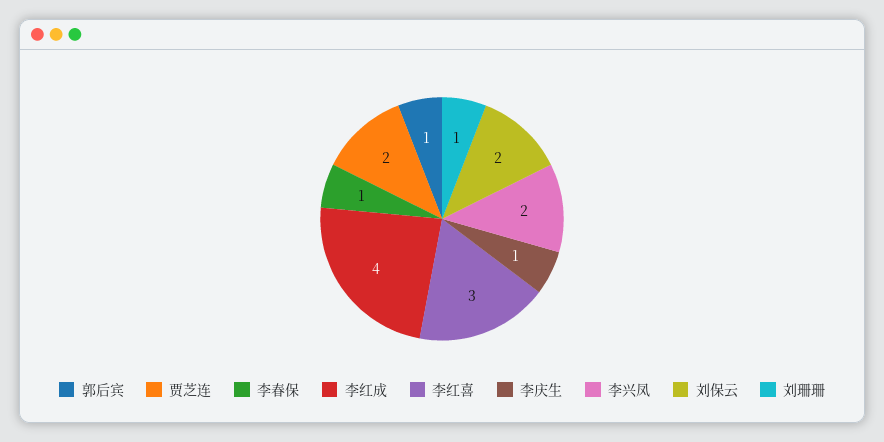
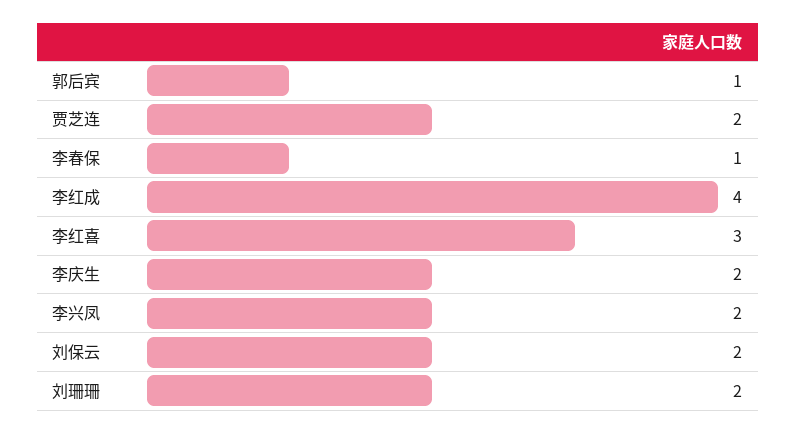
李庆生: 1 -> 2
刘珊珊: 1 -> 2

